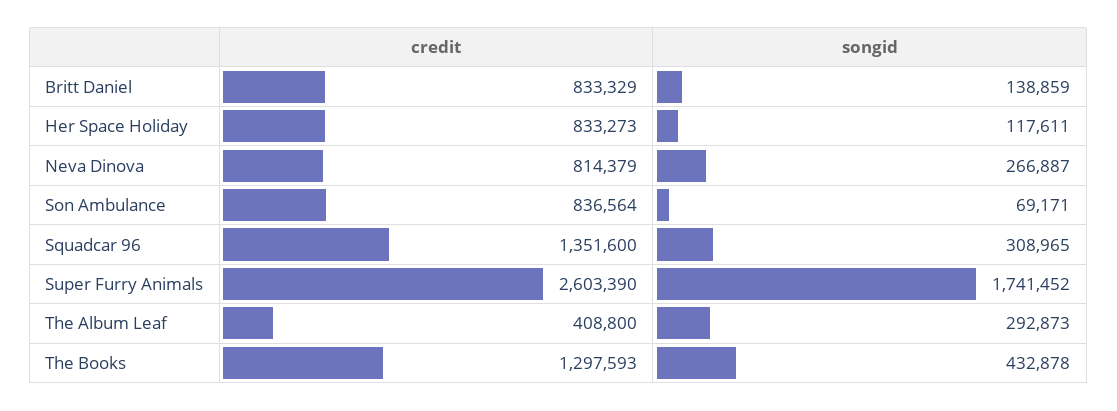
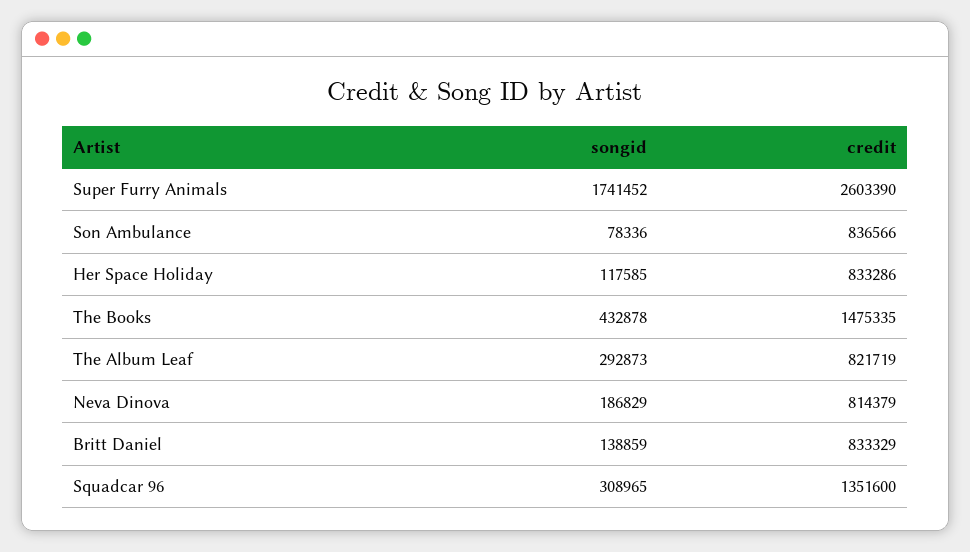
credit, Her Space Holiday: 833273 -> 833286
songid, Her Space Holiday: 117611 -> 117585
songid, Neva Dinova: 266887 -> 186829
credit, Son Ambulance: 836564 -> 836566
songid, Son Ambulance: 69171 -> 78336
credit, The Album Leaf: 408800 -> 821719
credit, The Books: 1297593 -> 1475335

